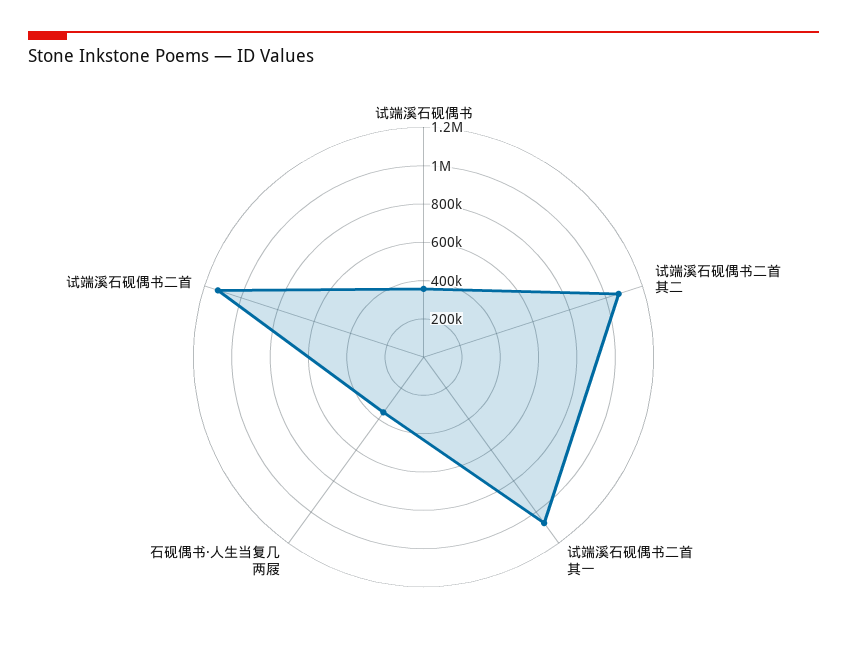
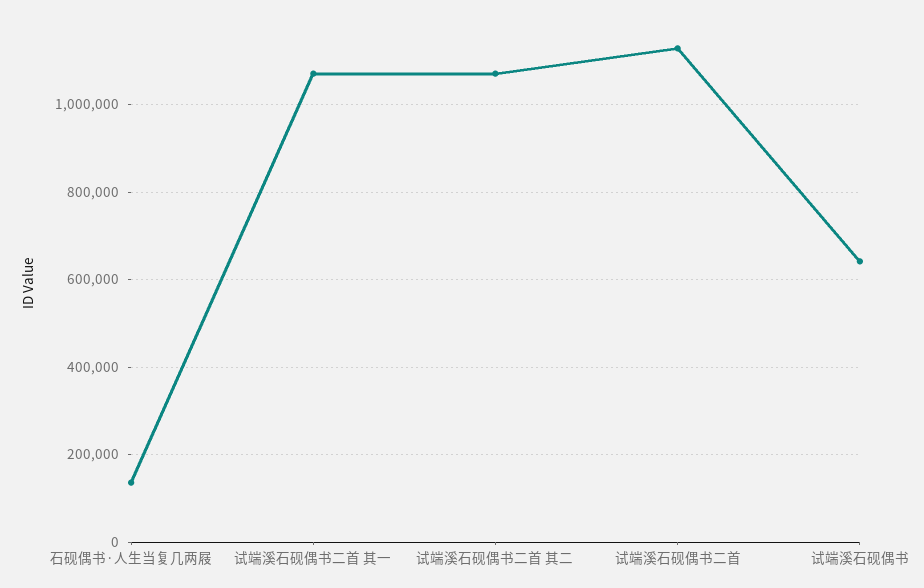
试端溪石砚偶书: 350000 -> 640000
石砚偶书·人生当复几两屐: 350000 -> 140000

